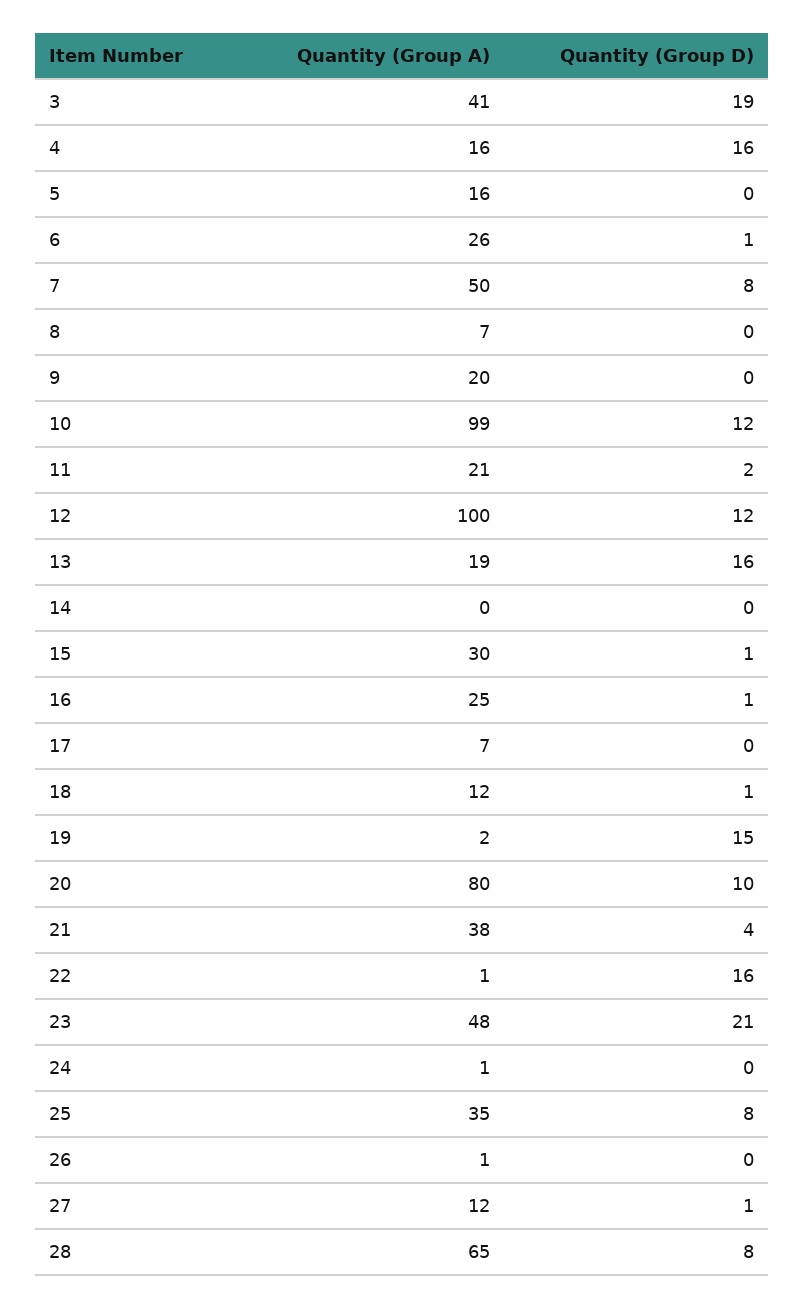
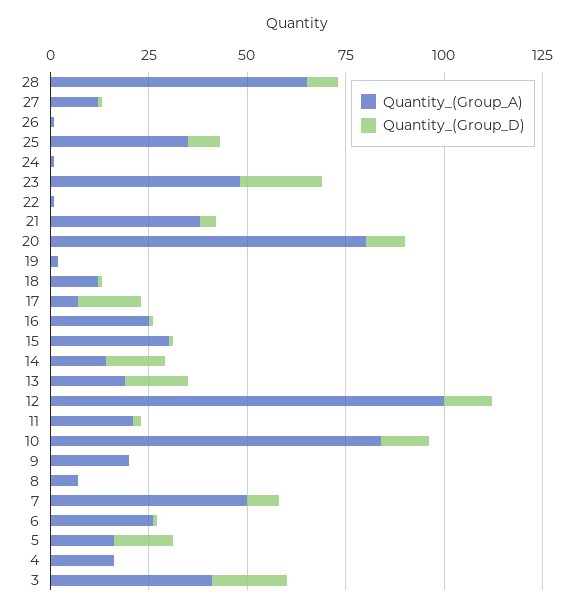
Quantity (Group D), 4: 16 -> 0
Quantity (Group D), 5: 0 -> 15
Quantity (Group A), 10: 99 -> 85
Quantity (Group A), 14: 0 -> 15
Quantity (Group D), 14: 0 -> 15
Quantity (Group D), 17: 0 -> 15
Quantity (Group D), 19: 15 -> 0
Quantity (Group D), 22: 16 -> 0

